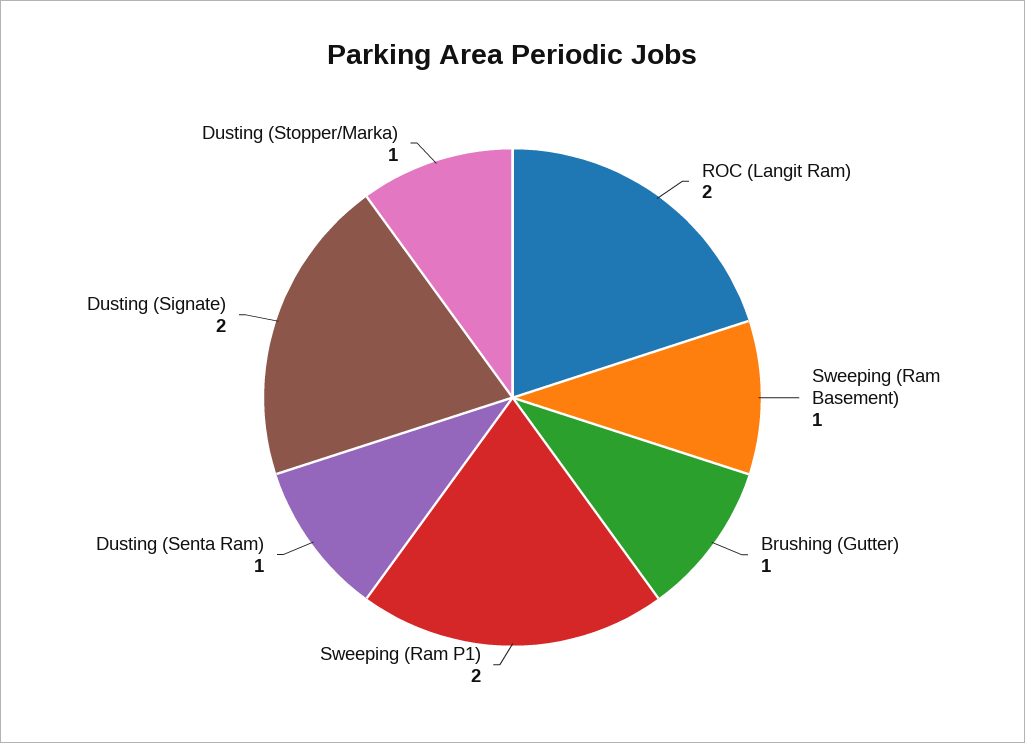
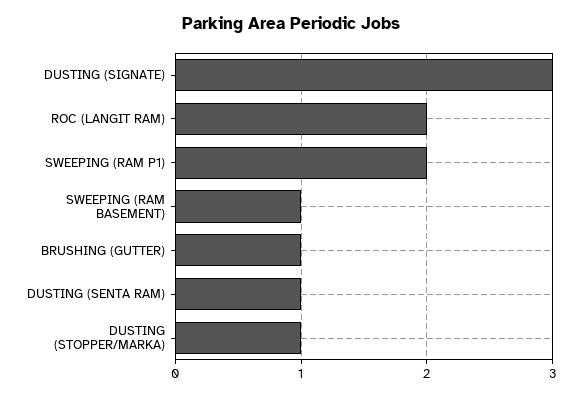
Dusting (Signate): 2 -> 3

